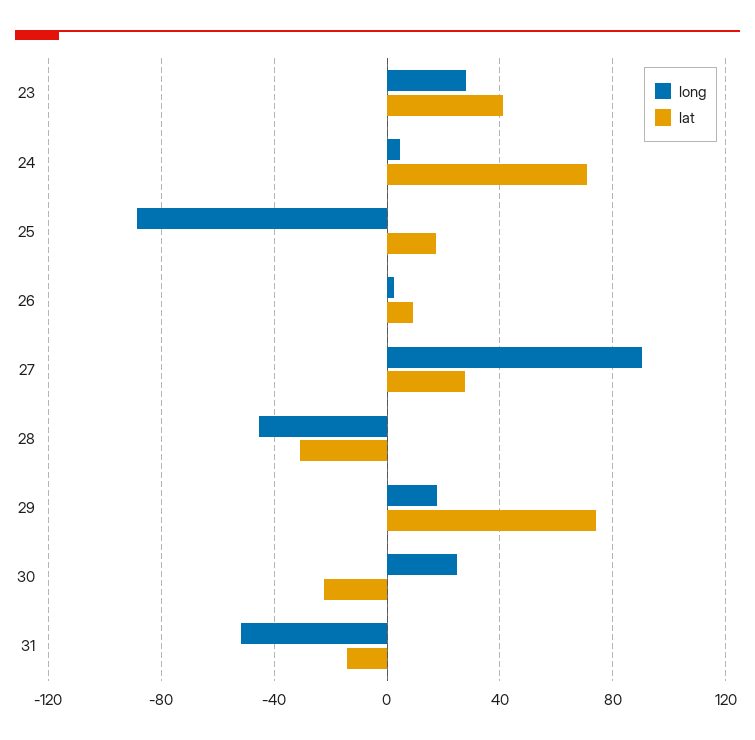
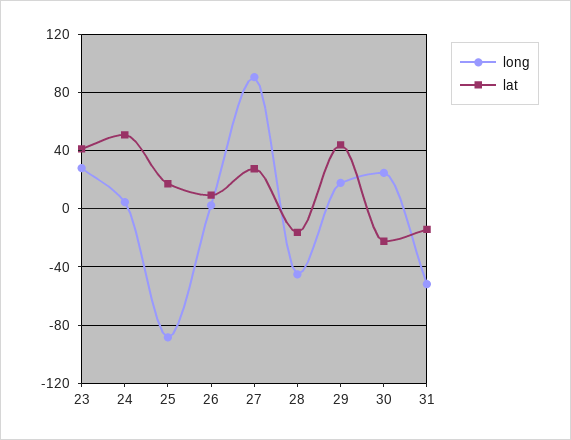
lat, 24: 70 -> 50
lat, 28: -30 -> -15
lat, 29: 75 -> 45

